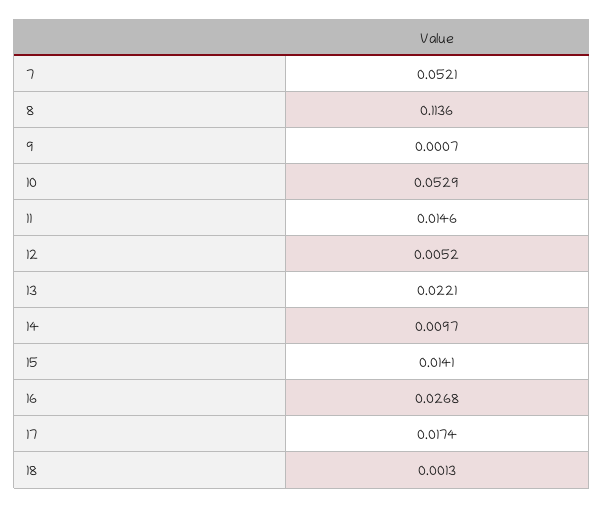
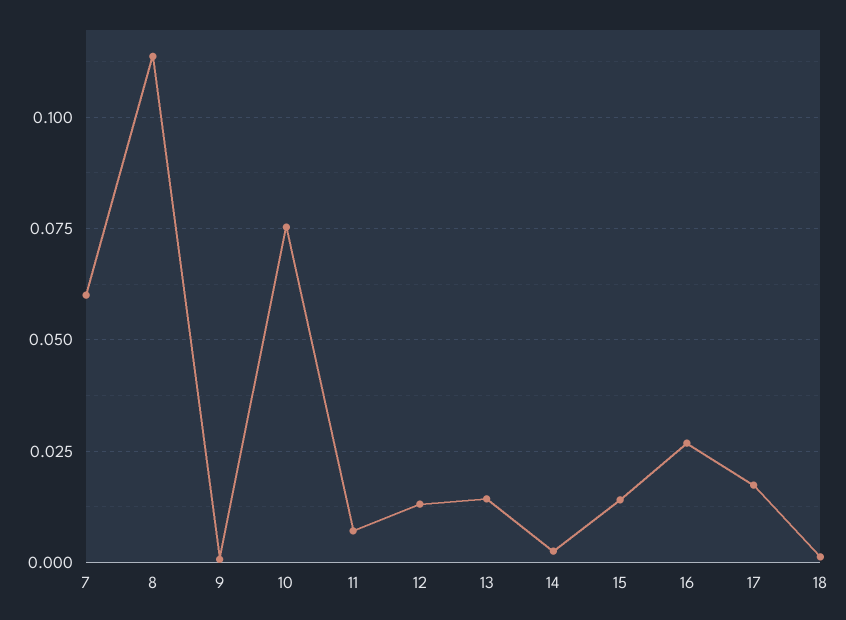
7: 0.0521 -> 0.06
10: 0.0529 -> 0.075
11: 0.0146 -> 0.0075
12: 0.0052 -> 0.0125
13: 0.0221 -> 0.015
14: 0.0097 -> 0.0025

